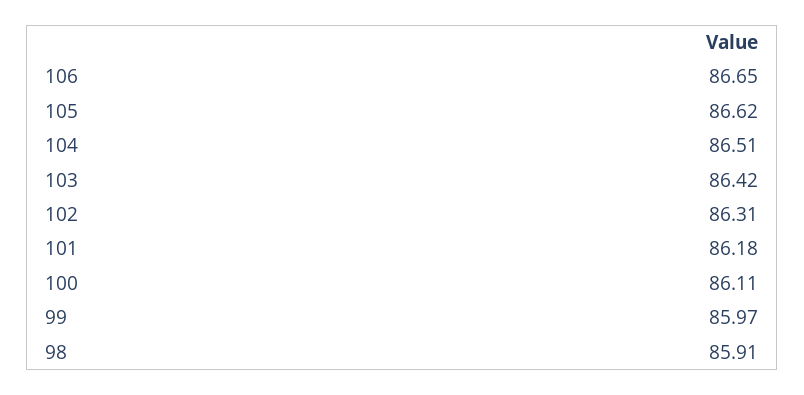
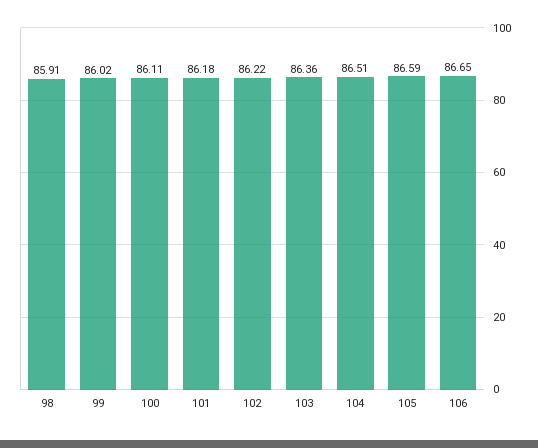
105: 86.62 -> 86.59
103: 86.42 -> 86.36
102: 86.31 -> 86.22
99: 85.97 -> 86.02

